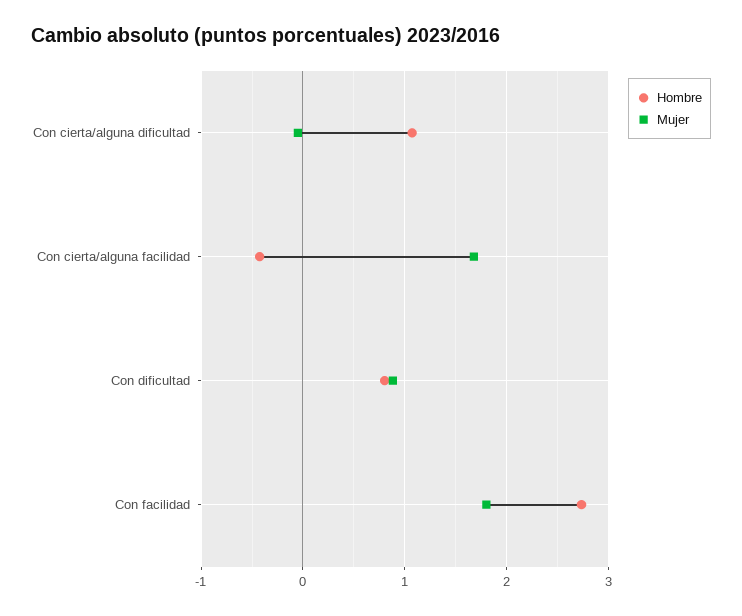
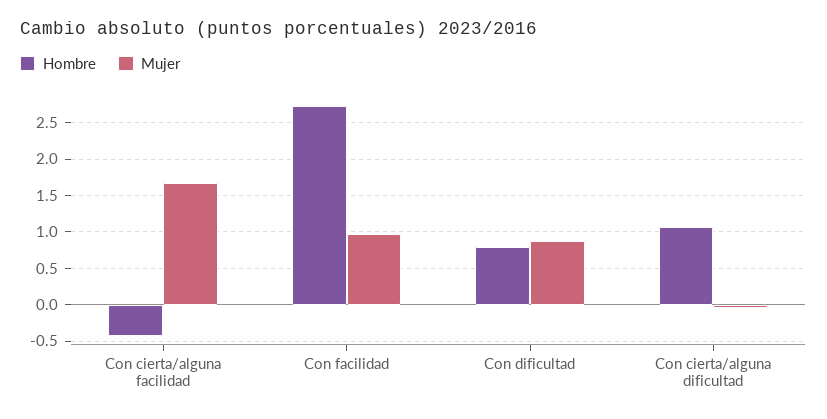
Mujer, Con facilidad: 1.8 -> 1

